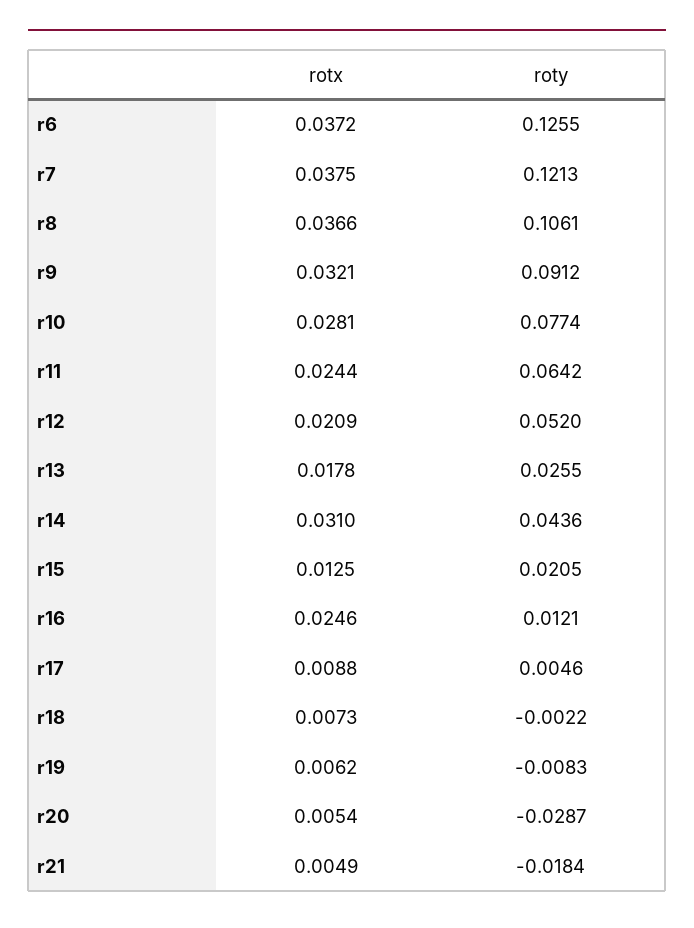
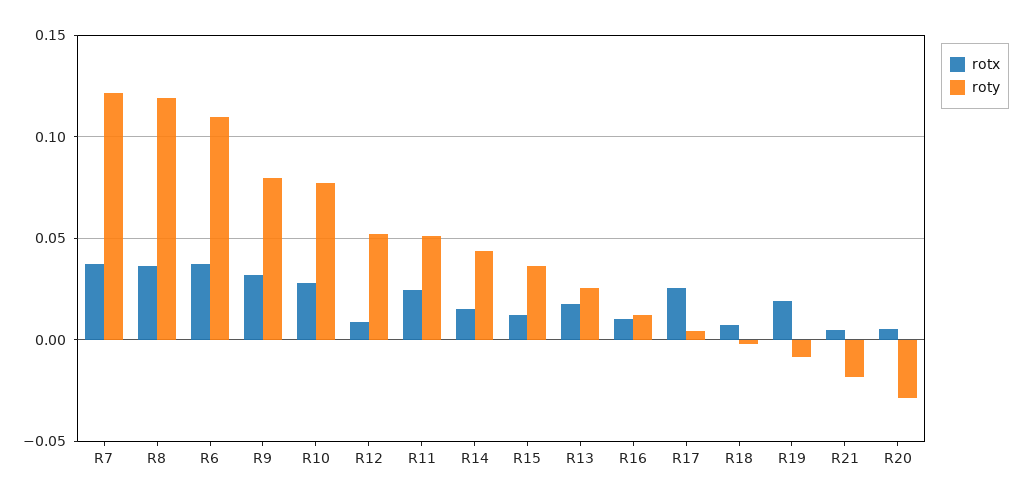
roty, r6: 0.1255 -> 0.11
roty, r8: 0.1061 -> 0.12
roty, r9: 0.0912 -> 0.08
roty, r11: 0.0642 -> 0.05
rotx, r12: 0.0209 -> 0.01
rotx, r14: 0.031 -> 0.015
roty, r15: 0.0205 -> 0.035
rotx, r16: 0.0246 -> 0.01
rotx, r17: 0.0088 -> 0.025
rotx, r19: 0.0062 -> 0.02

